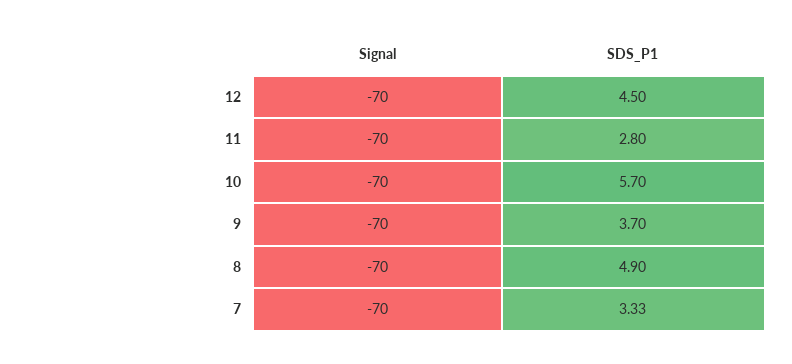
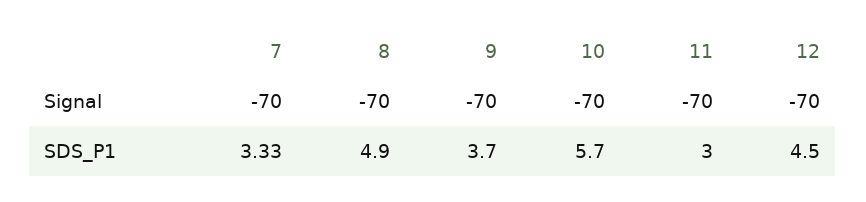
SDS_P1, 11: 2.8 -> 3

